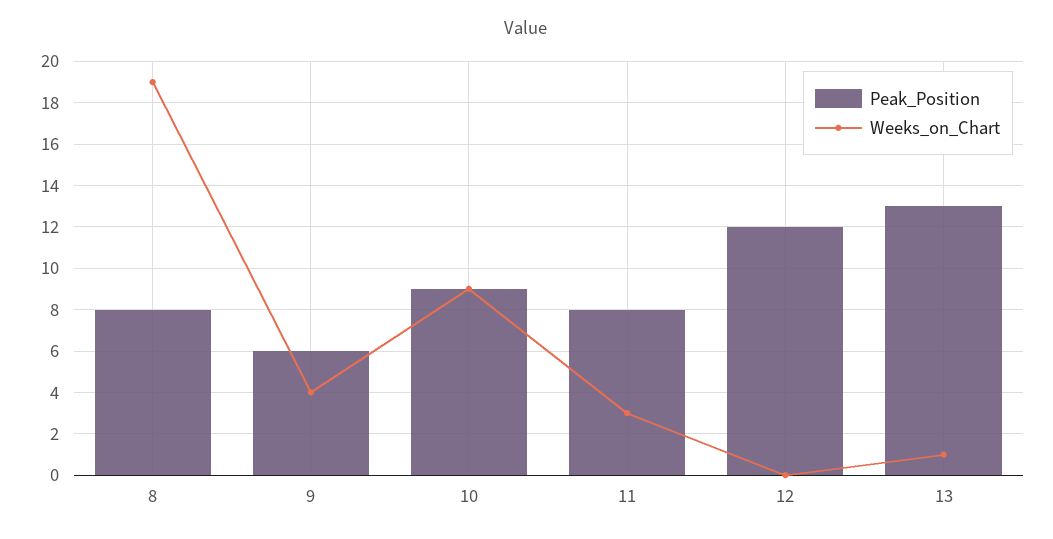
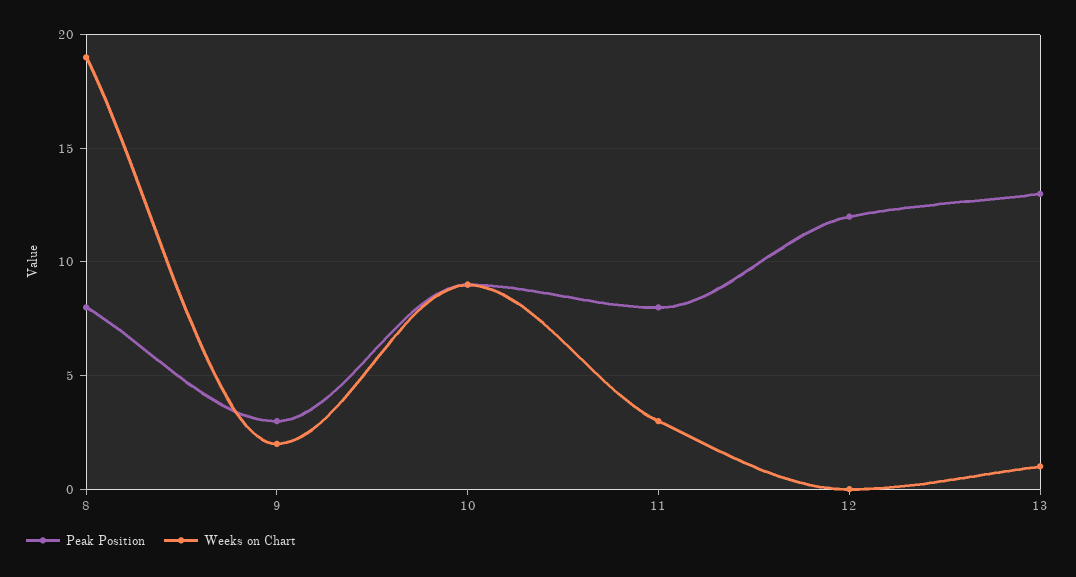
Peak_Position, 9: 6 -> 3
Weeks_on_Chart, 9: 4 -> 2

